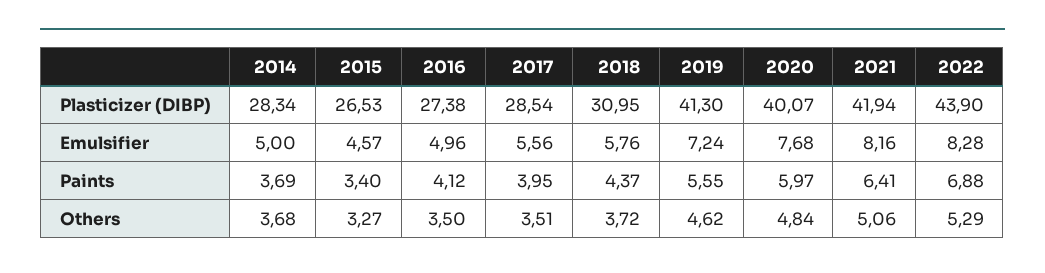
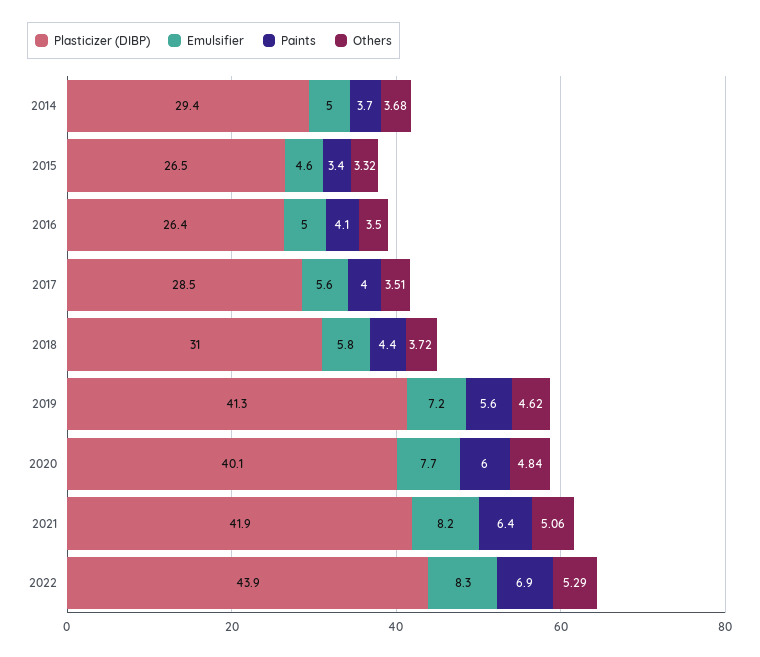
Plasticizer (DIBP), 2014: 28.34 -> 29.4
Plasticizer (DIBP), 2016: 27.38 -> 26.4
Others, 2015: 3.27 -> 3.32

